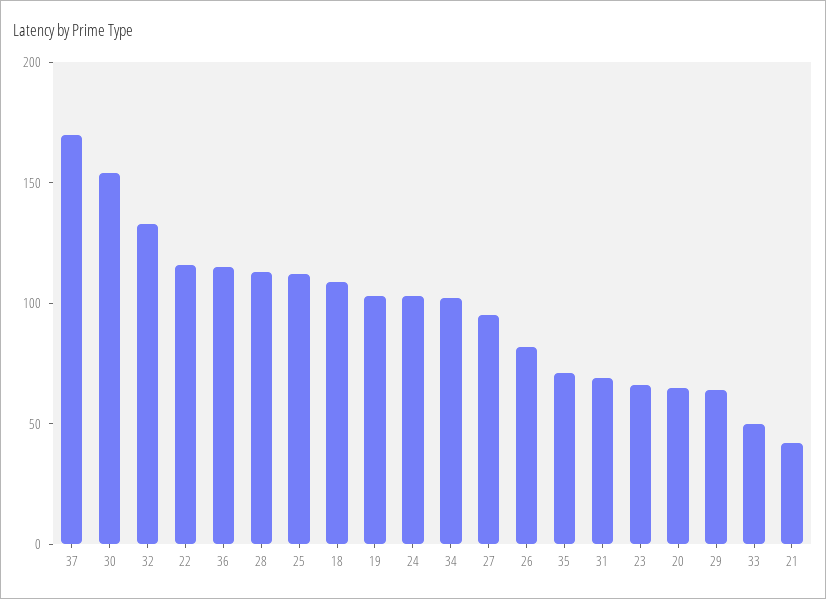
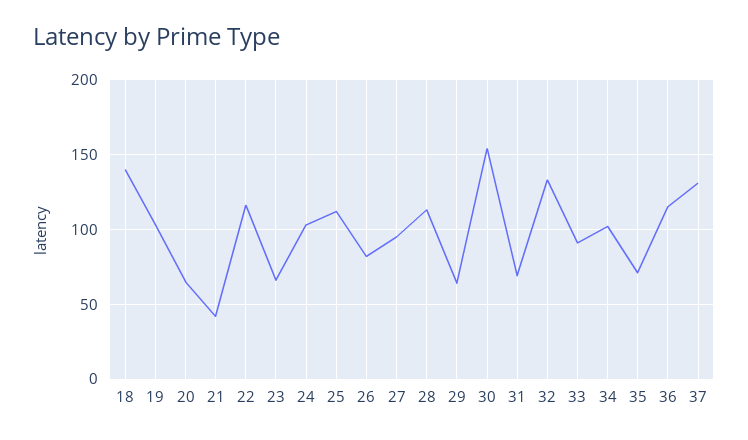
37: 170 -> 130
18: 110 -> 140
33: 50 -> 90

